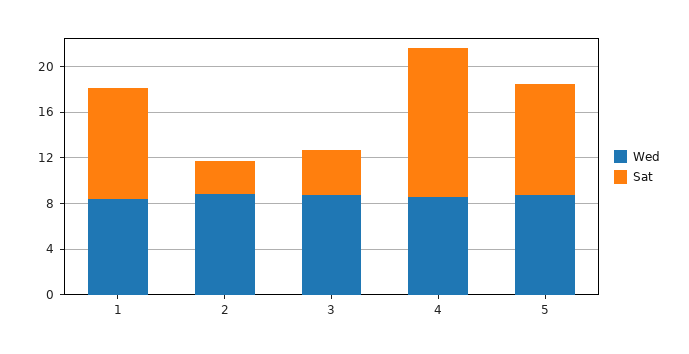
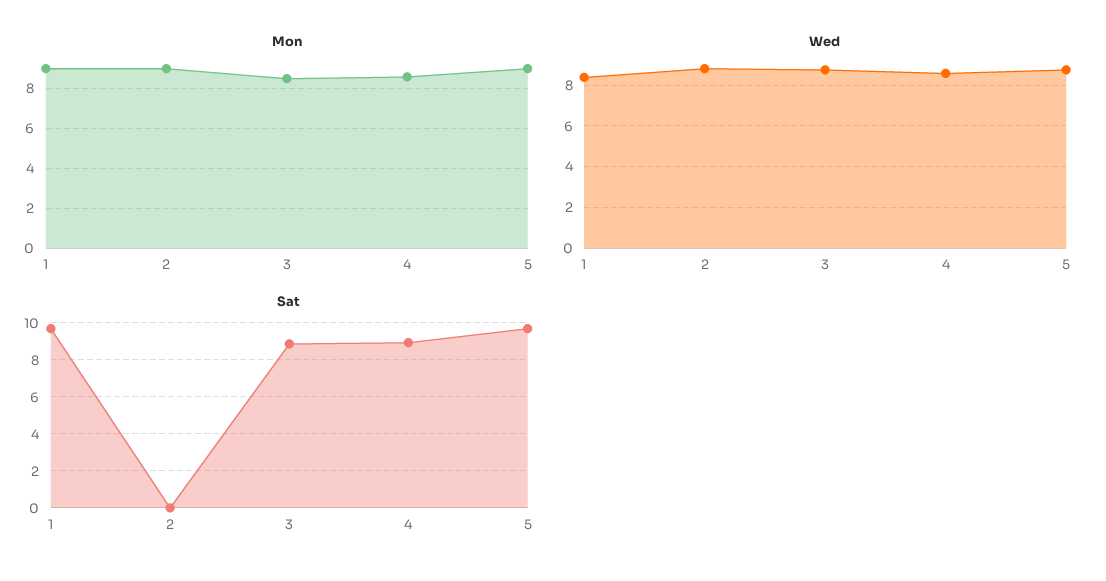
Sat, 2: 3 -> 0
Sat, 3: 4 -> 9
Sat, 4: 13 -> 9
Mon, 1: none -> 9
Mon, 2: none -> 9
Mon, 3: none -> 8.5
Mon, 4: none -> 8.5
Mon, 5: none -> 9

